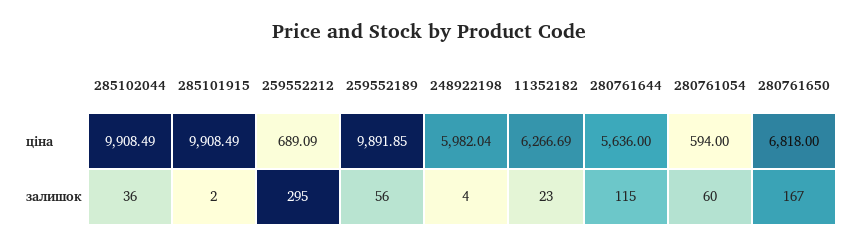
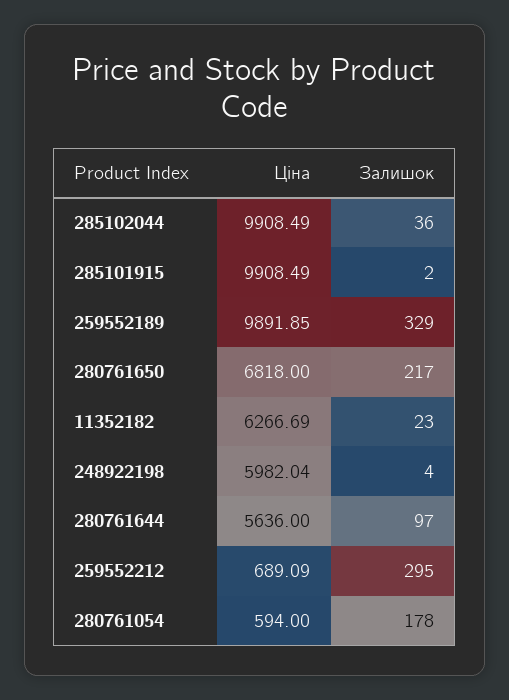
259552189, залишок: 56 -> 329
280761644, залишок: 115 -> 97
280761054, залишок: 60 -> 178
280761650, залишок: 167 -> 217

